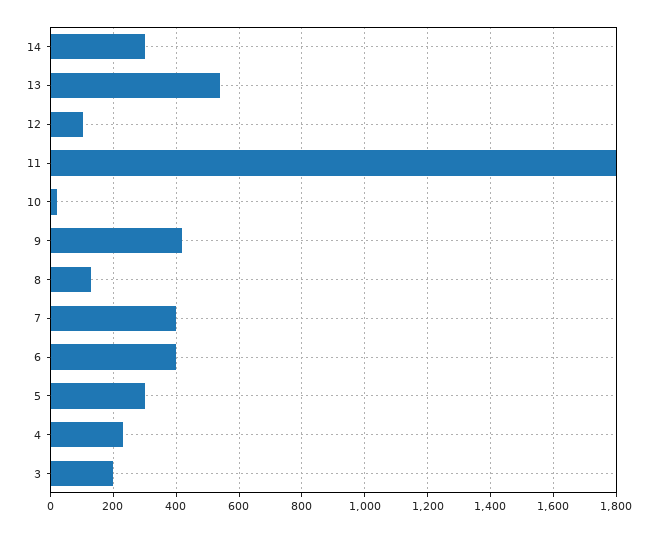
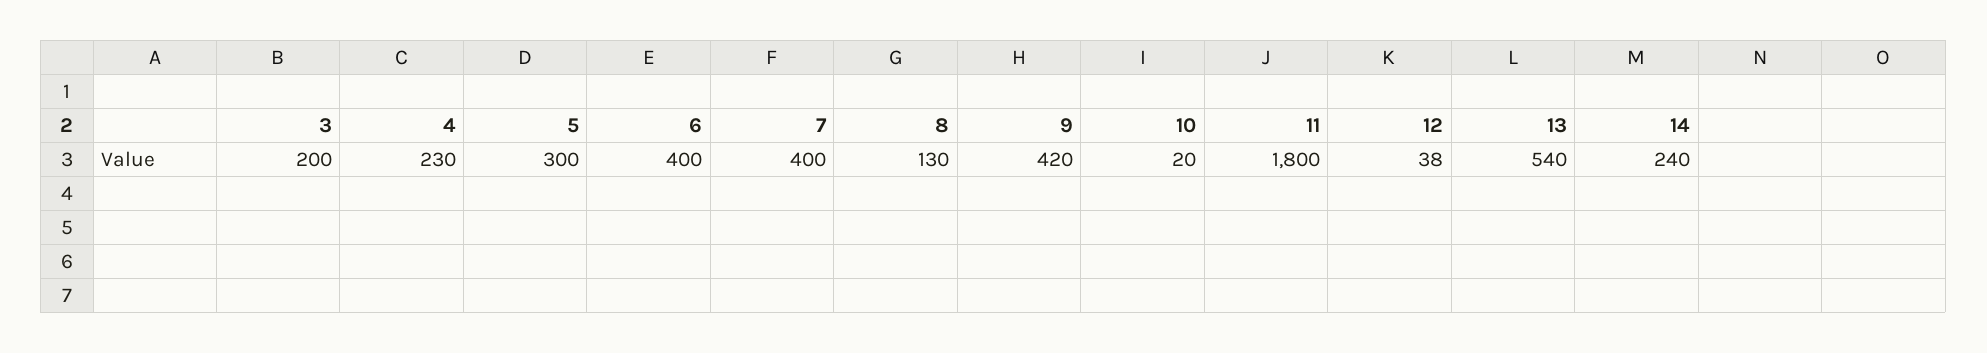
14: 300 -> 240
12: 100 -> 38

